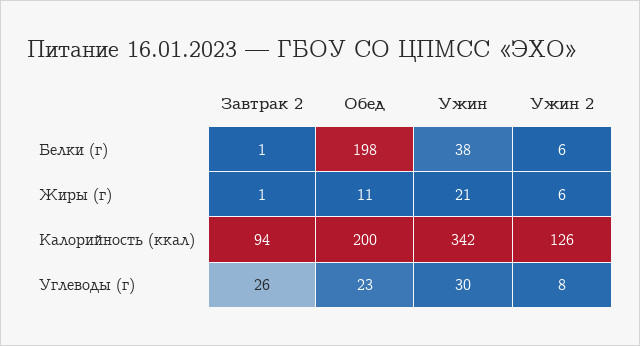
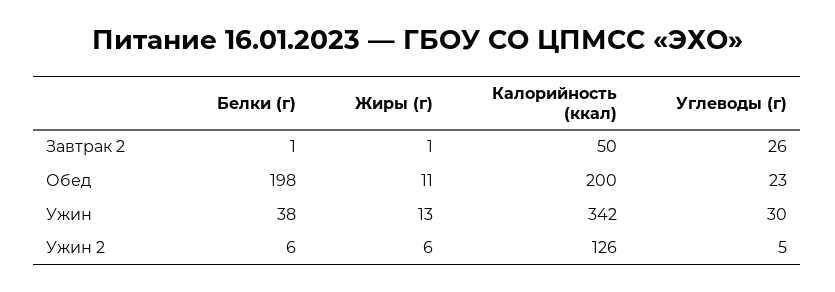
Ужин, Жиры (г): 21 -> 13
Завтрак 2, Калорийность (ккал): 94 -> 50
Ужин 2, Углеводы (г): 8 -> 5

